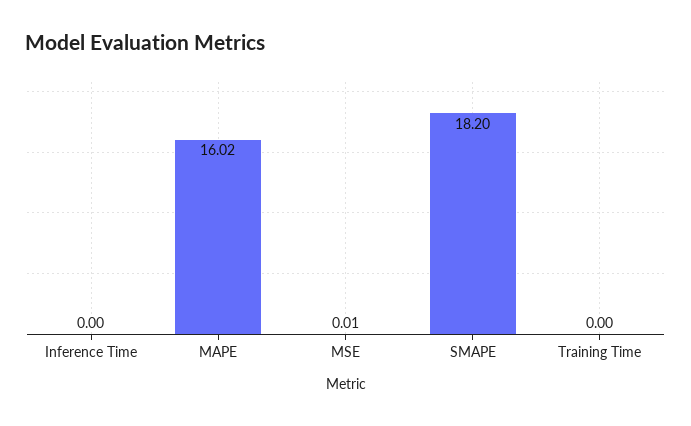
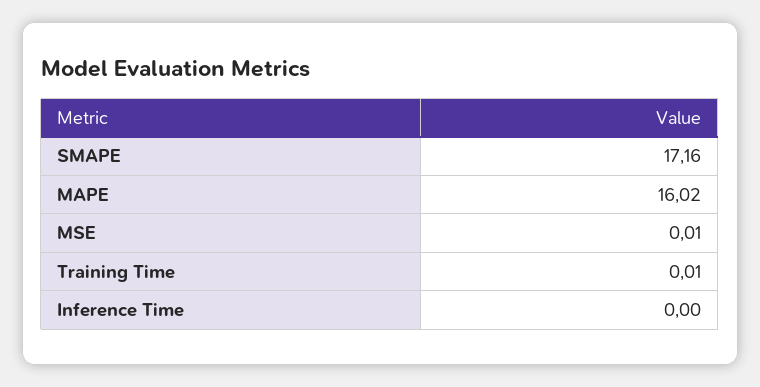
SMAPE: 18.2 -> 17.16
Training Time: 0 -> 0.01

